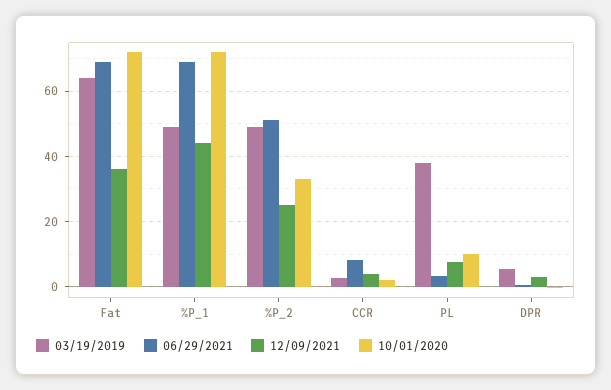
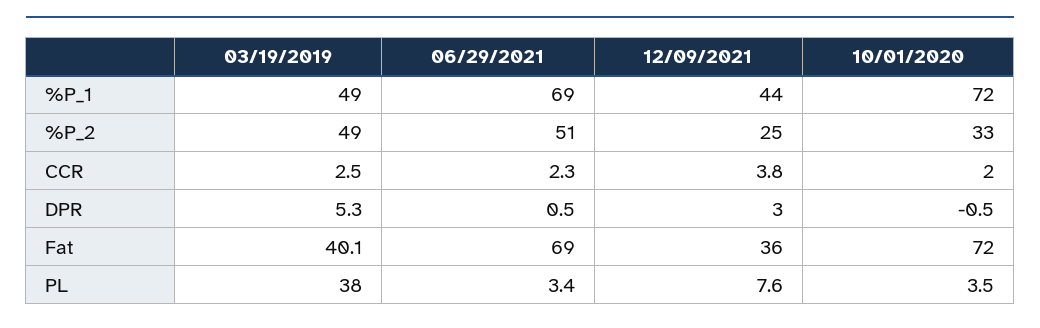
03/19/2019, Fat: 64 -> 40.1
06/29/2021, CCR: 8 -> 2.3
10/01/2020, PL: 10 -> 3.5

